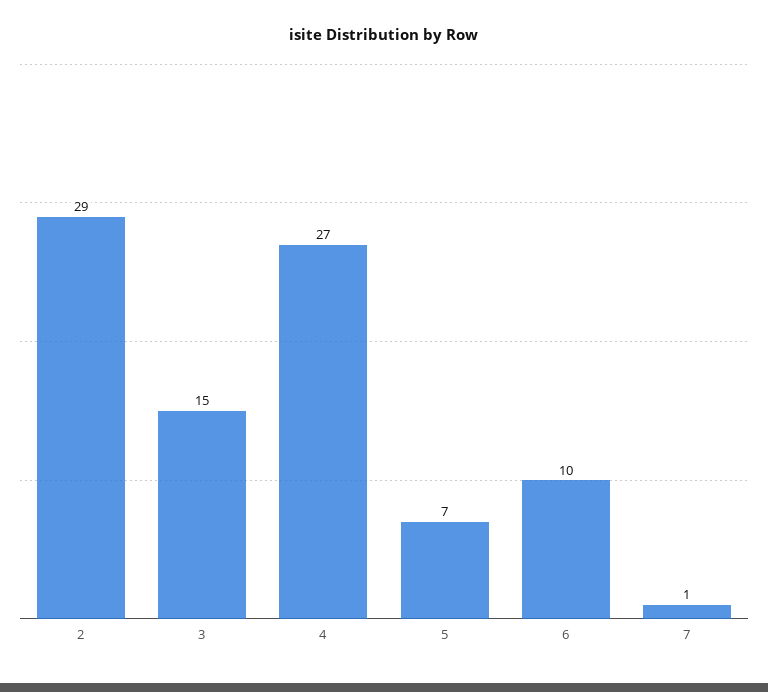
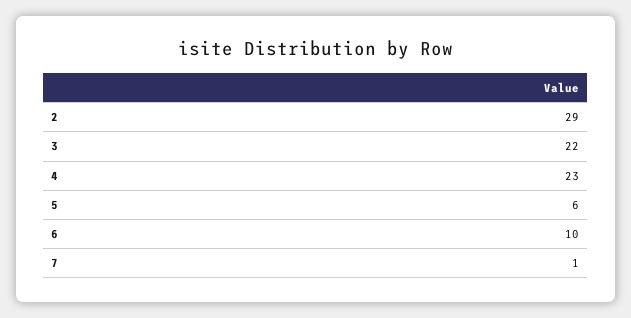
3: 15 -> 22
4: 27 -> 23
5: 7 -> 6

